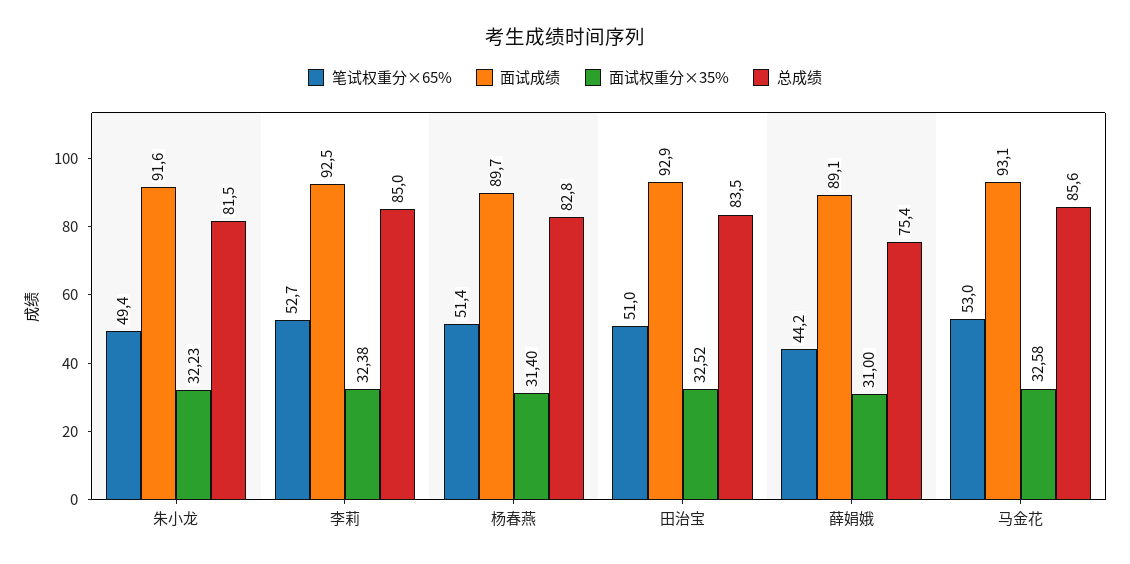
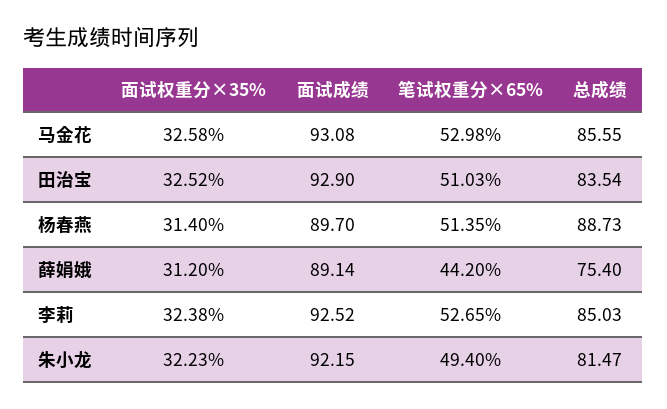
面试成绩, 朱小龙: 91.6 -> 92.15
总成绩, 杨春燕: 82.8 -> 88.73
面试权重分×35%, 薛娟娥: 31 -> 31.2

